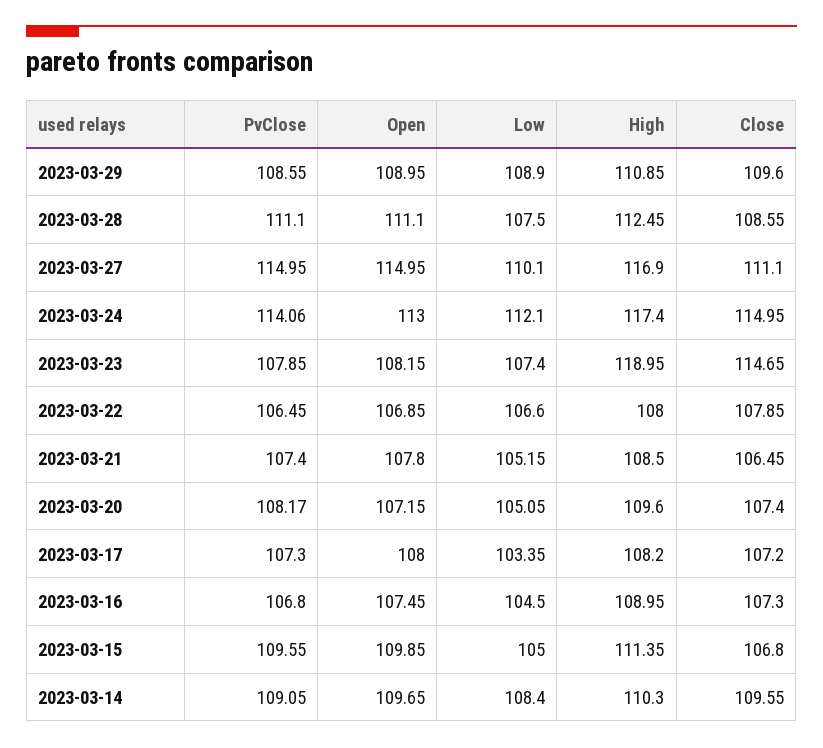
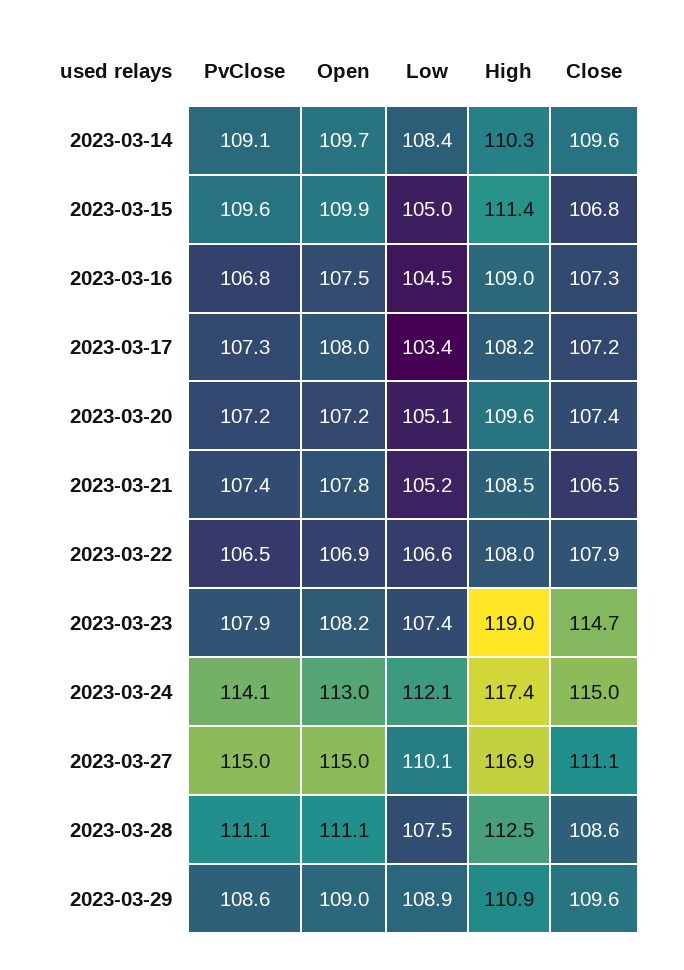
PvClose, 2023-03-20: 108.17 -> 107.2

